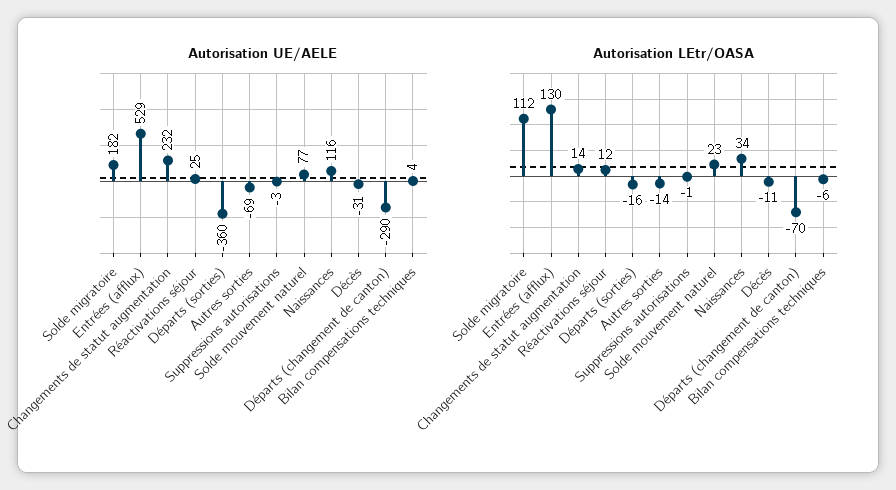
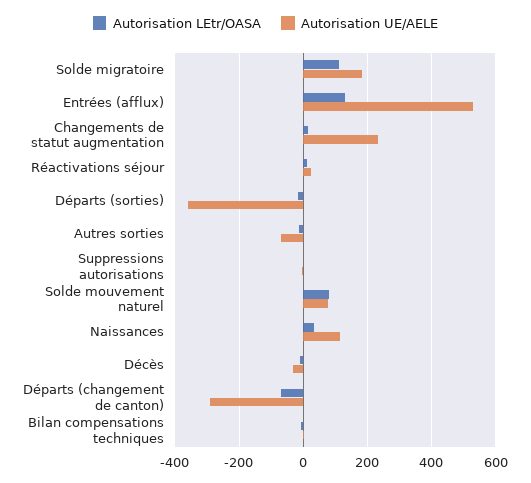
Autorisation LEtr/OASA, Solde mouvement naturel: 23 -> 80

